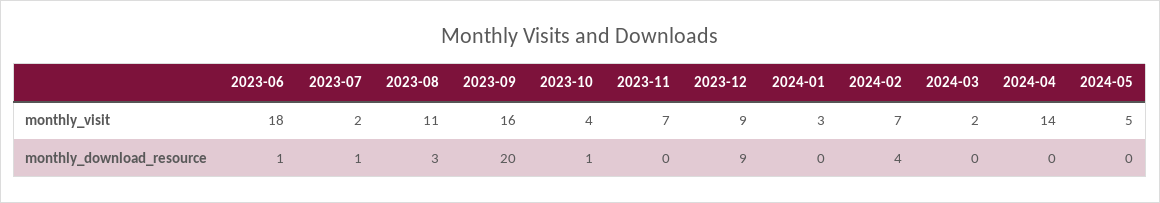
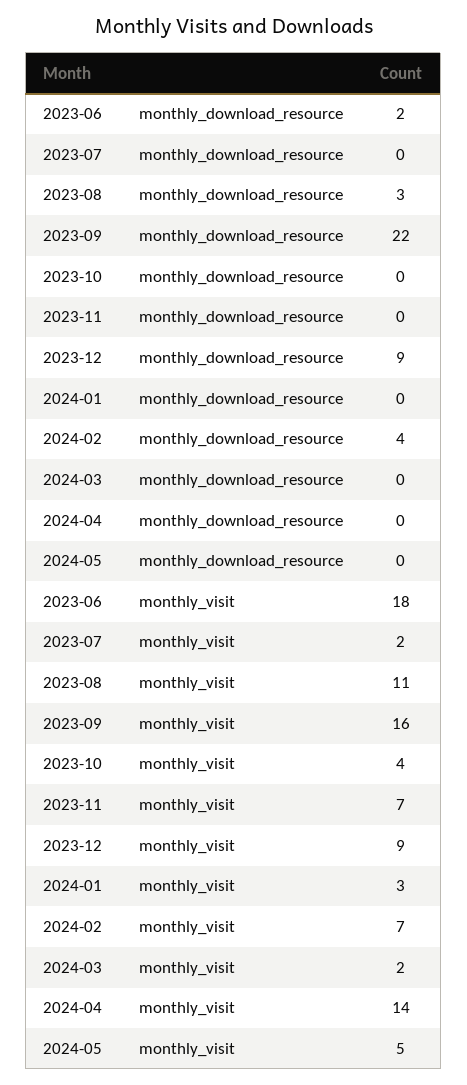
2023-06, monthly_download_resource: 1 -> 2
2023-07, monthly_download_resource: 1 -> 0
2023-09, monthly_download_resource: 20 -> 22
2023-10, monthly_download_resource: 1 -> 0

